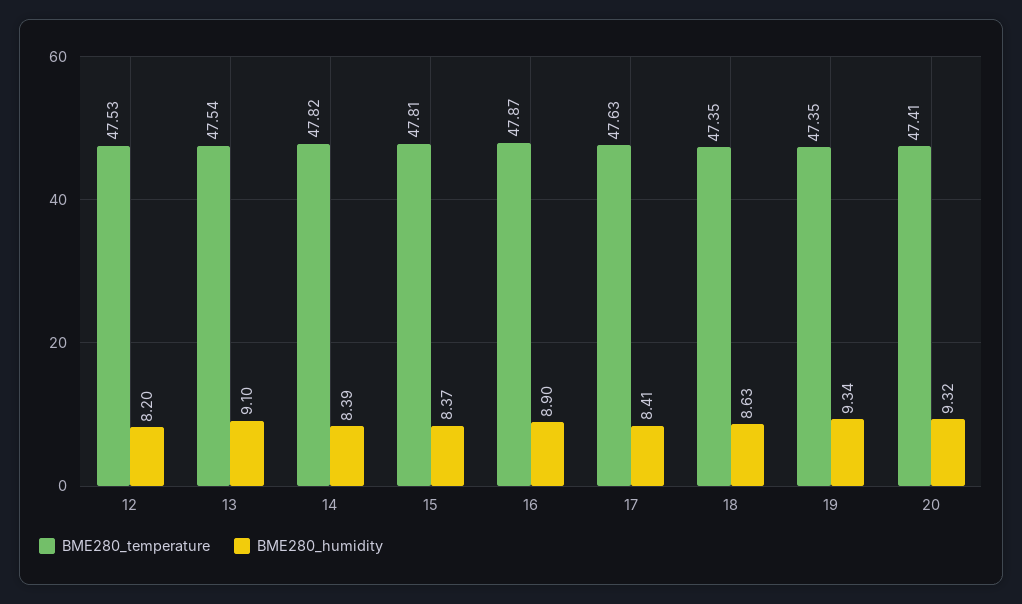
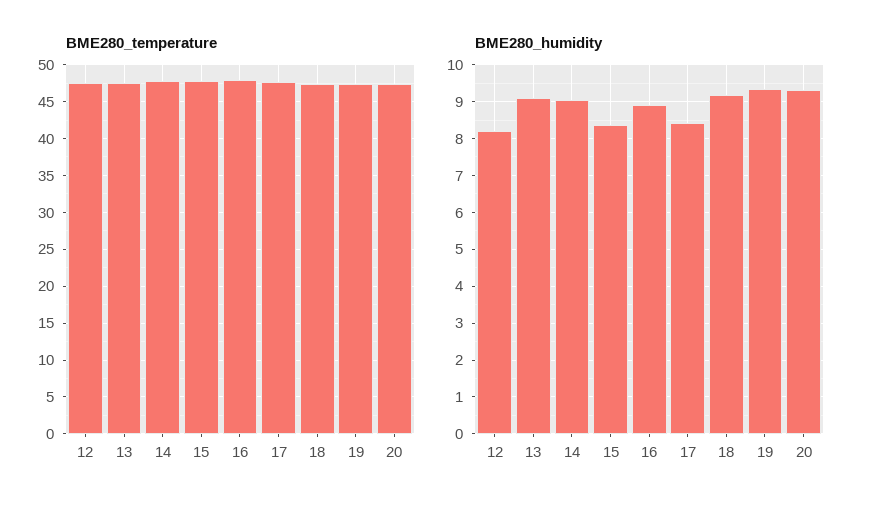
BME280_humidity, 14: 8.39 -> 9
BME280_humidity, 18: 8.63 -> 9.2

